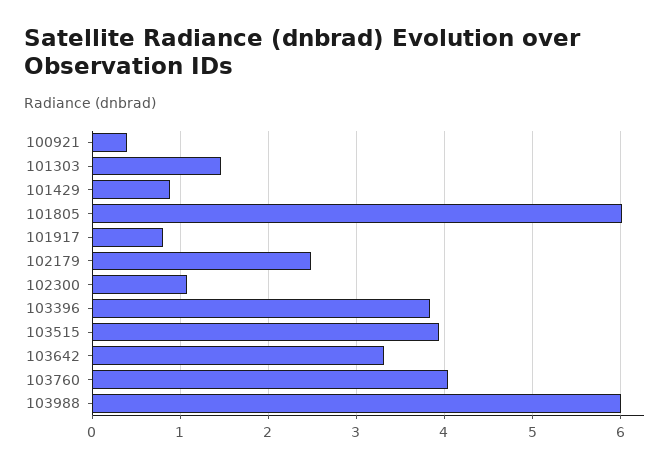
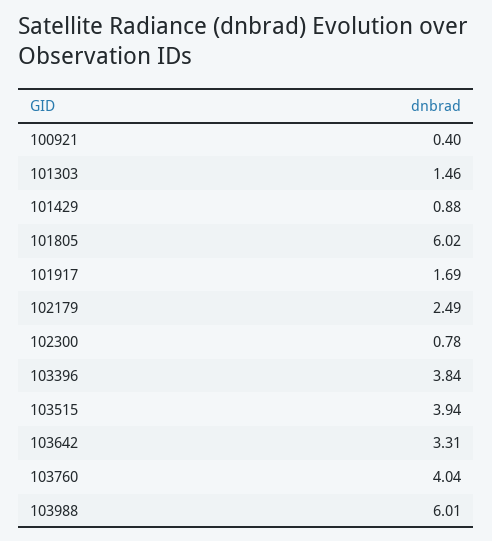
101917: 0.8 -> 1.69
102300: 1.1 -> 0.78

